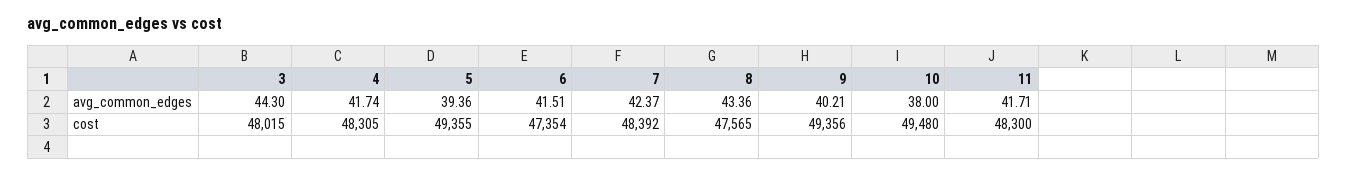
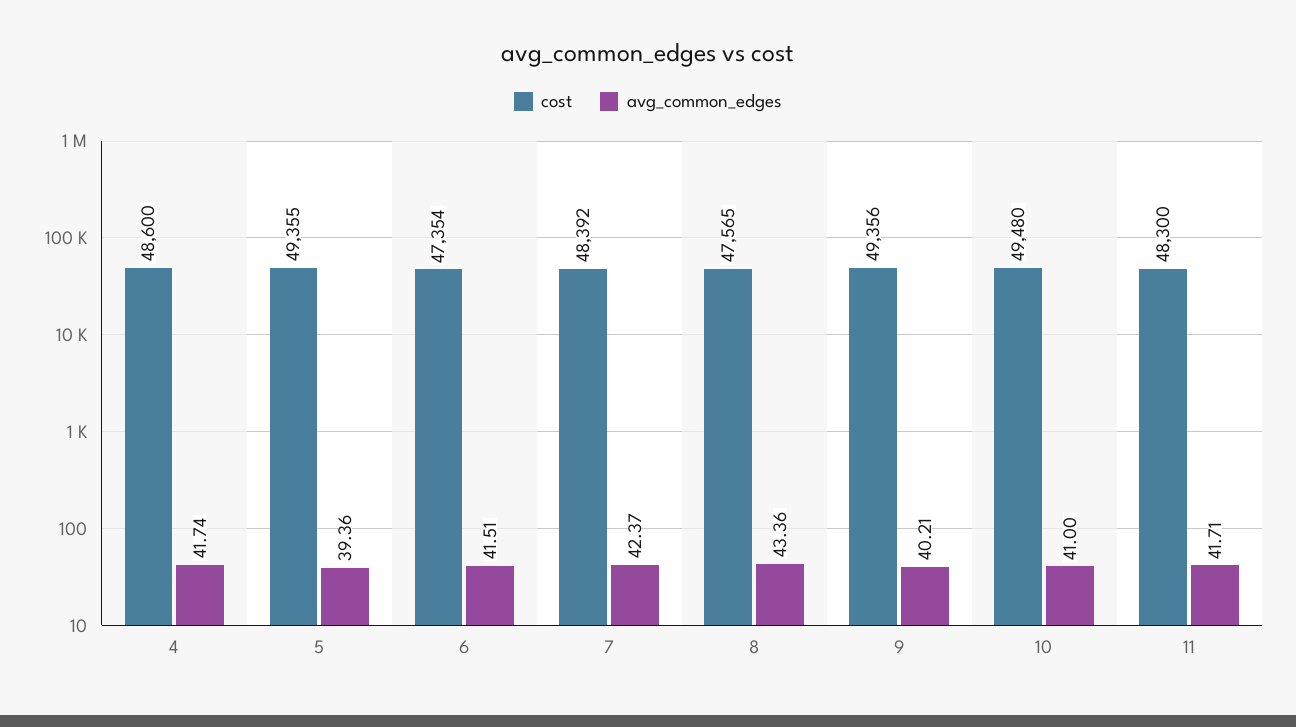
avg_common_edges, 3: 44.3 -> none
avg_common_edges, 10: 38 -> 41
cost, 3: 48015 -> none
cost, 4: 48305 -> 48600

